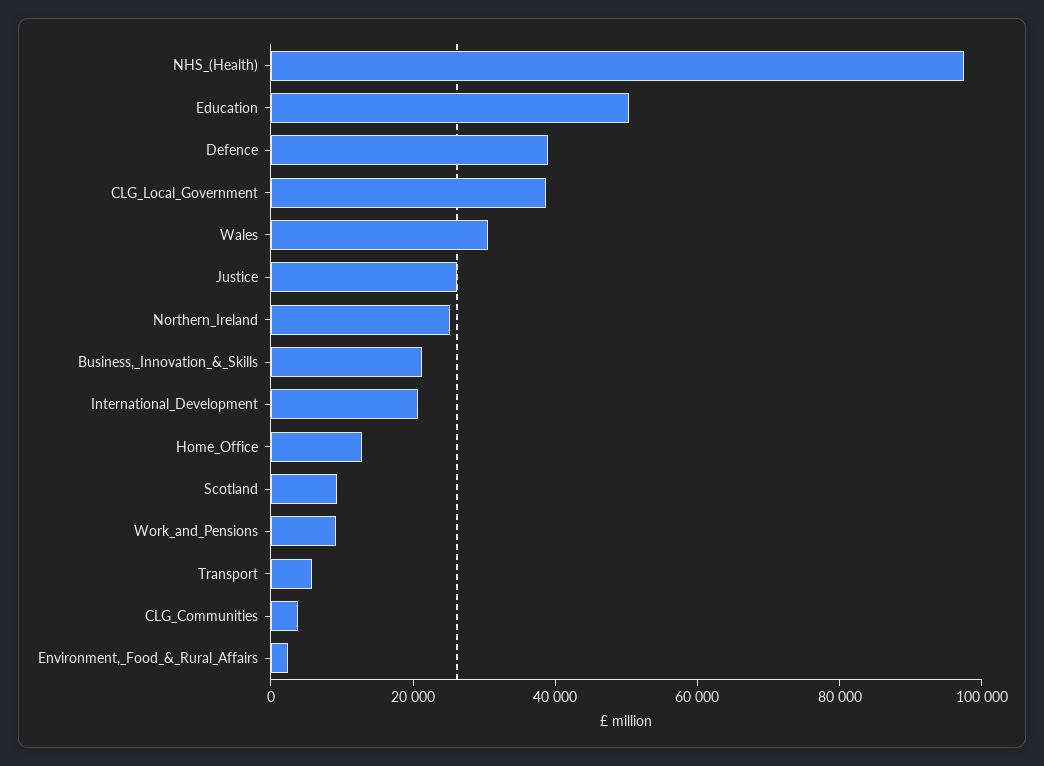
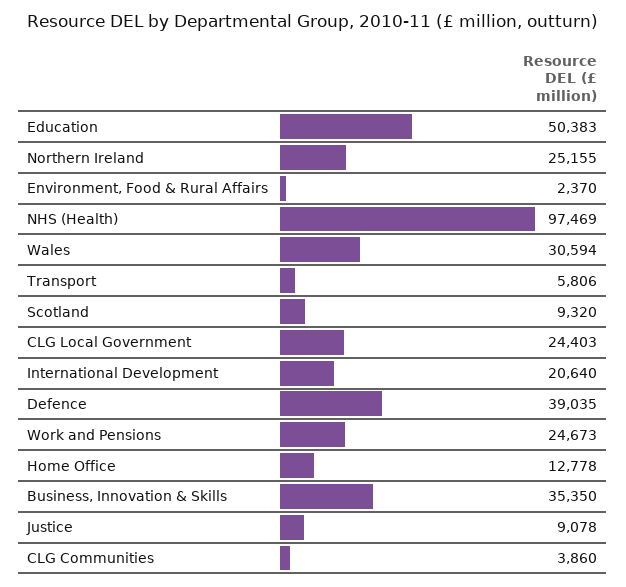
CLG_Local_Government: 40000 -> 24403
Justice: 25000 -> 9078
Business,_Innovation_&_Skills: 20000 -> 35350
Work_and_Pensions: 10000 -> 24673

